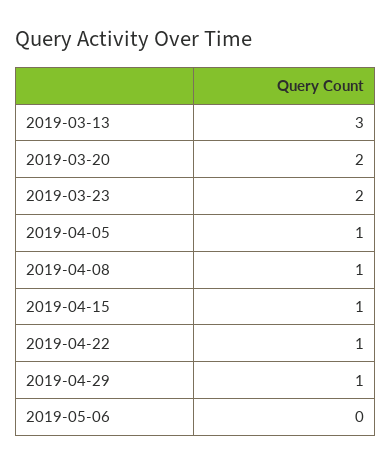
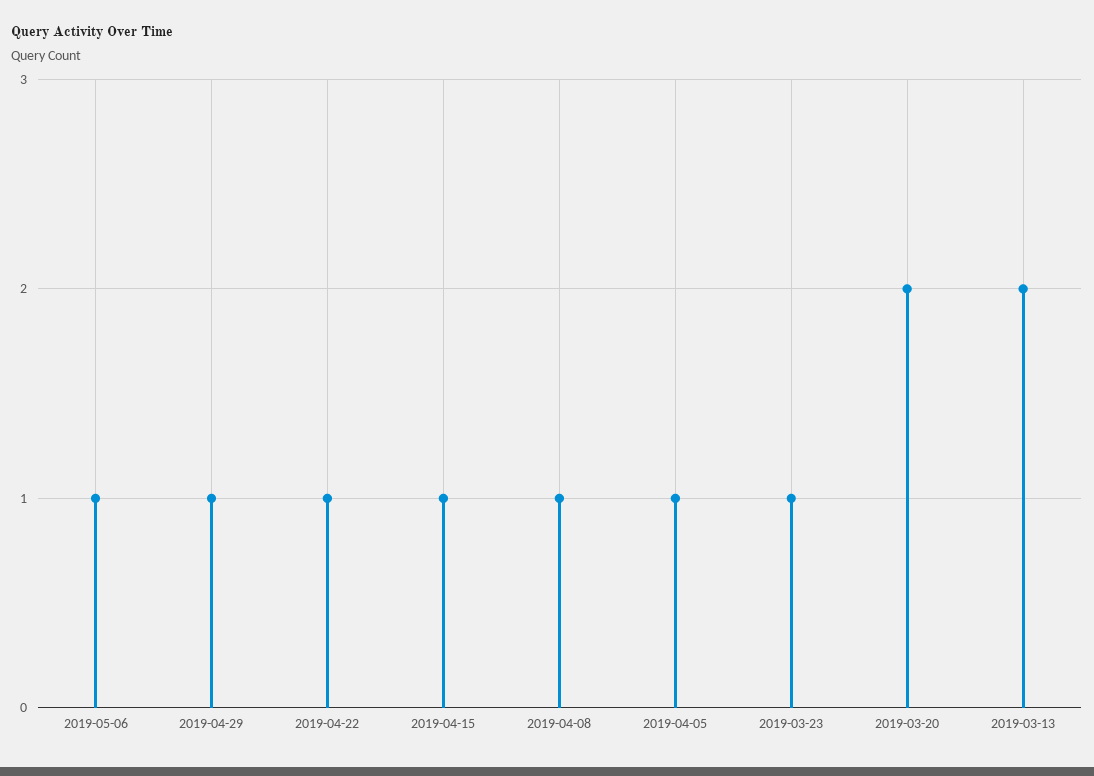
2019-03-13: 3 -> 2
2019-03-23: 2 -> 1
2019-05-06: 0 -> 1

